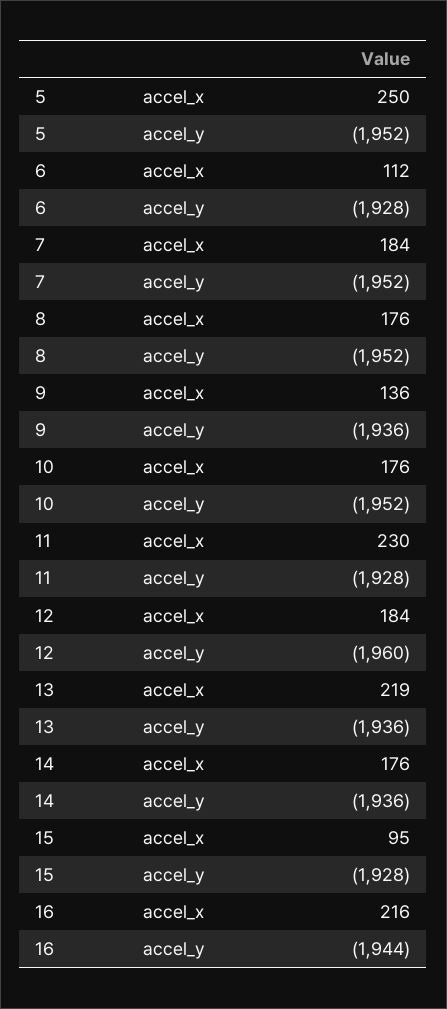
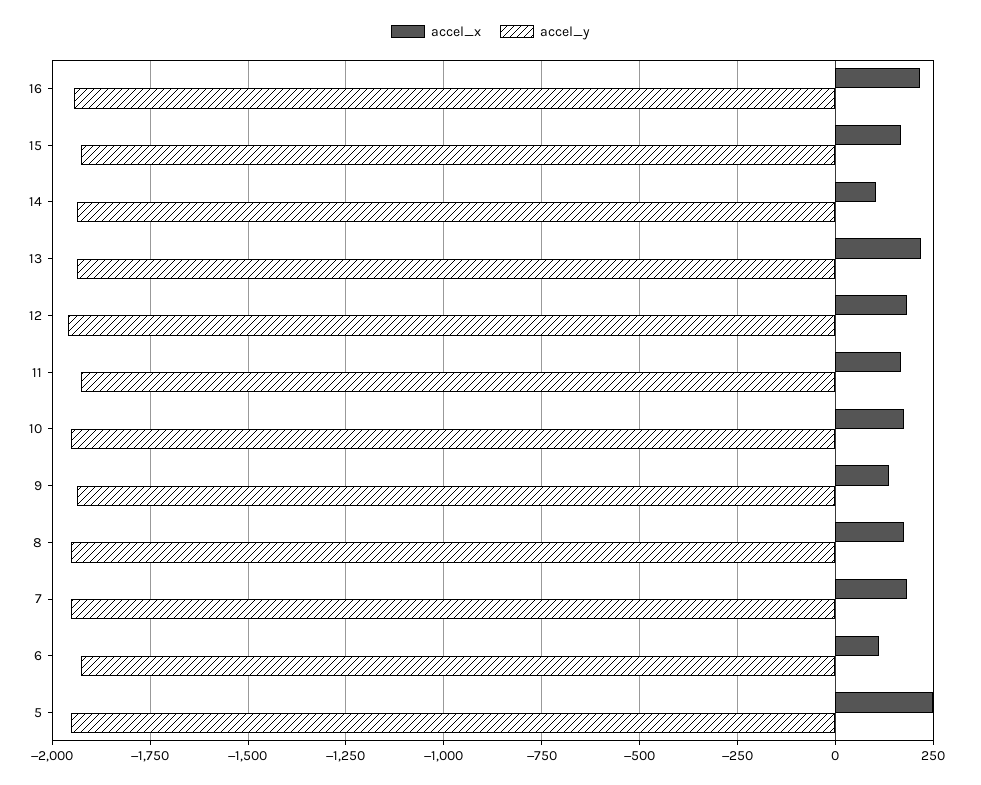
accel_x, 11: 230 -> 175
accel_x, 14: 176 -> 100
accel_x, 15: 95 -> 175

